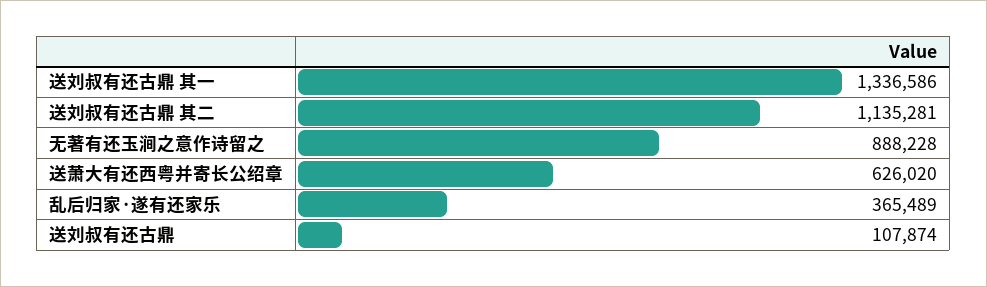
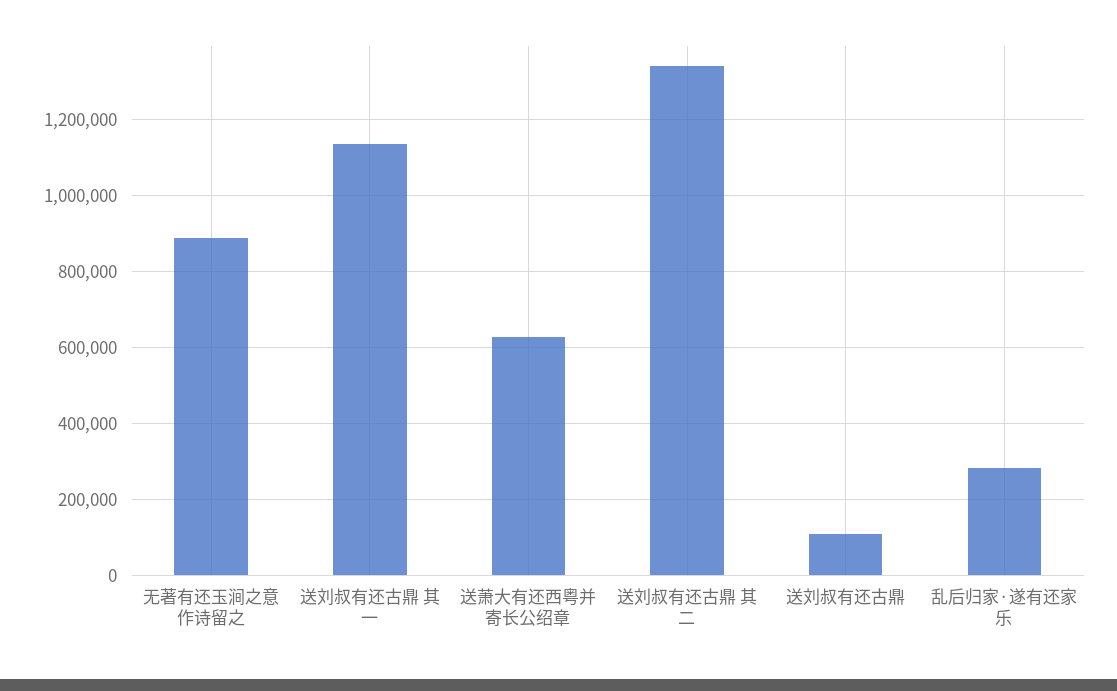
送刘叔有还古鼎 其一: 1336586 -> 1140000
送刘叔有还古鼎 其二: 1135281 -> 1340000
乱后归家·遂有还家乐: 365489 -> 280000

